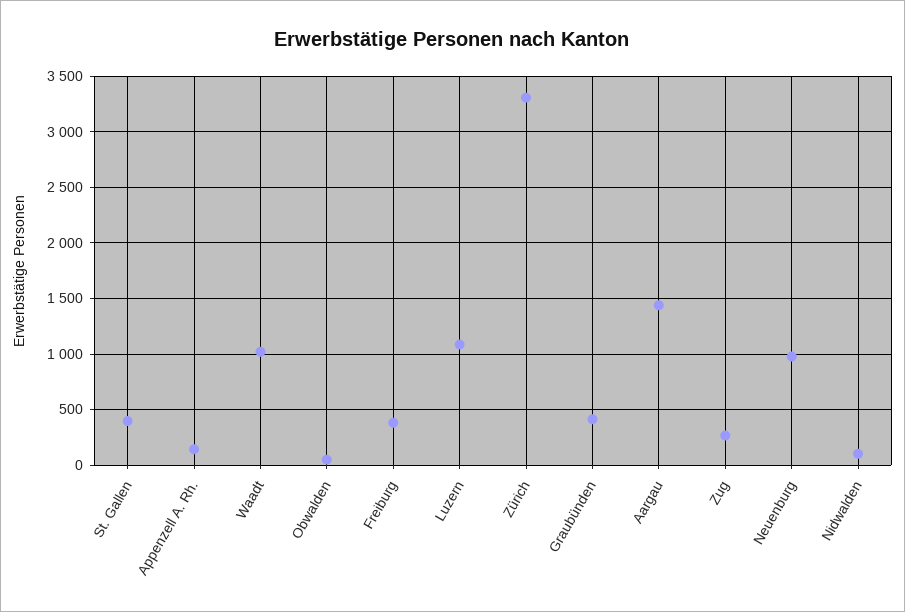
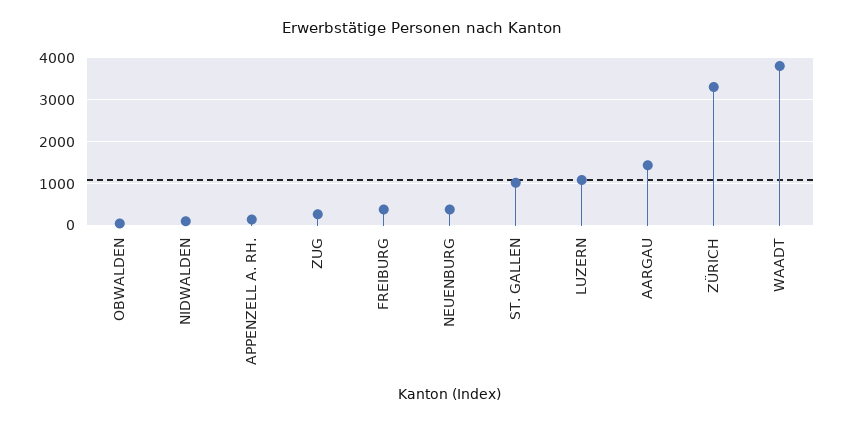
St. Gallen: 400 -> 1000
Waadt: 1000 -> 3800
Graubünden: 400 -> none
Neuenburg: 1000 -> 400

